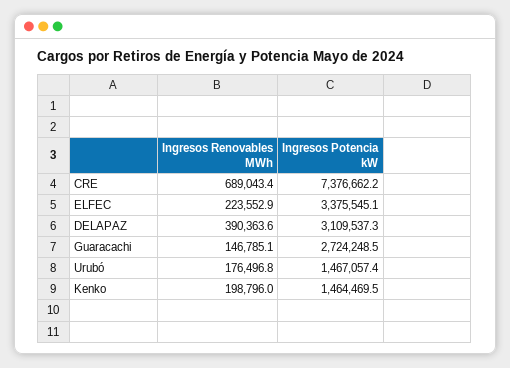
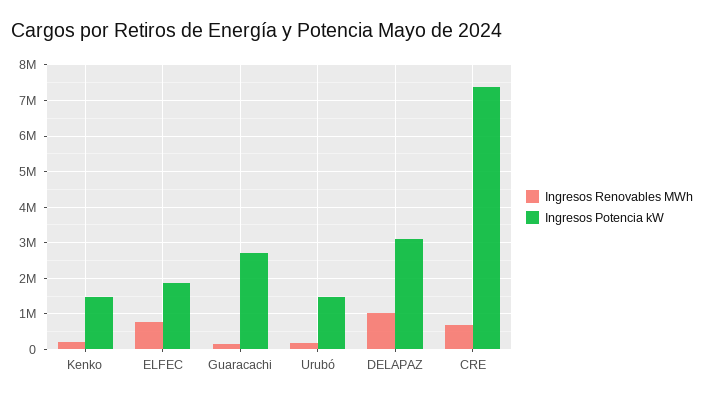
Ingresos Renovables MWh, ELFEC: 223552.9 -> 800000
Ingresos Potencia kW, ELFEC: 3375545.1 -> 1800000
Ingresos Renovables MWh, DELAPAZ: 390363.6 -> 1000000

